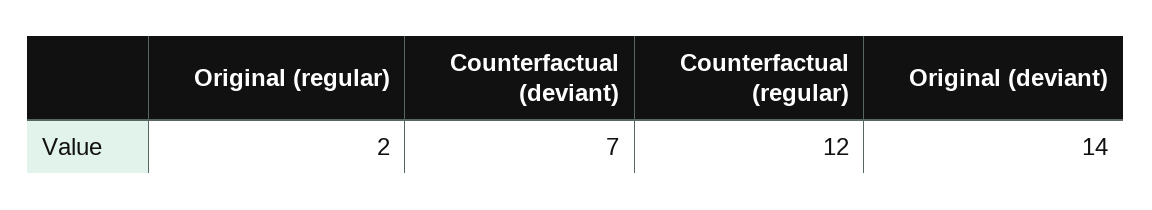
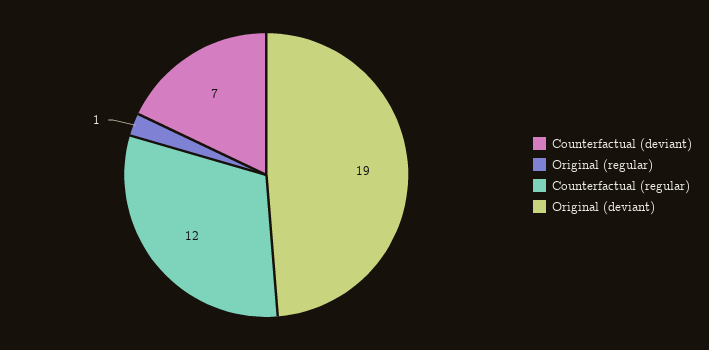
Original (regular): 2 -> 1
Original (deviant): 14 -> 19

